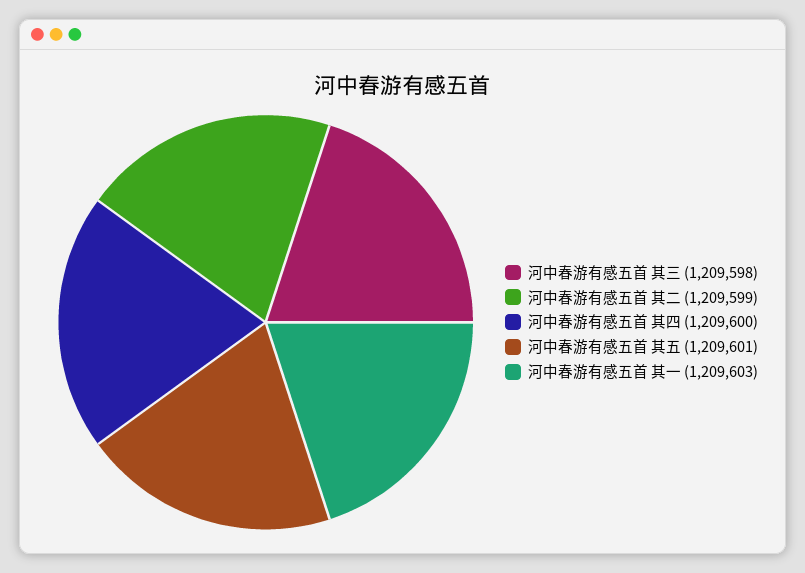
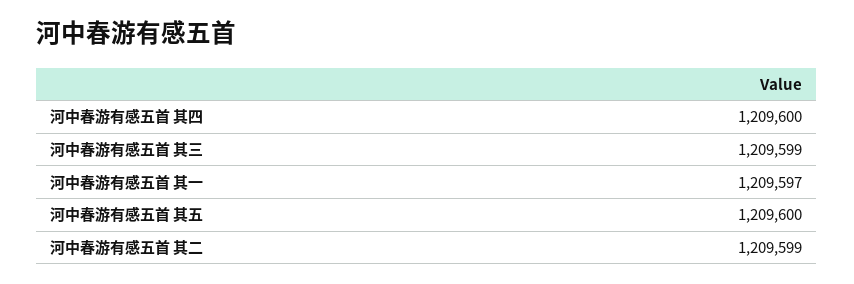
河中春游有感五首 其三: 1209598 -> 1209599
河中春游有感五首 其五: 1209601 -> 1209600
河中春游有感五首 其一: 1209603 -> 1209597

